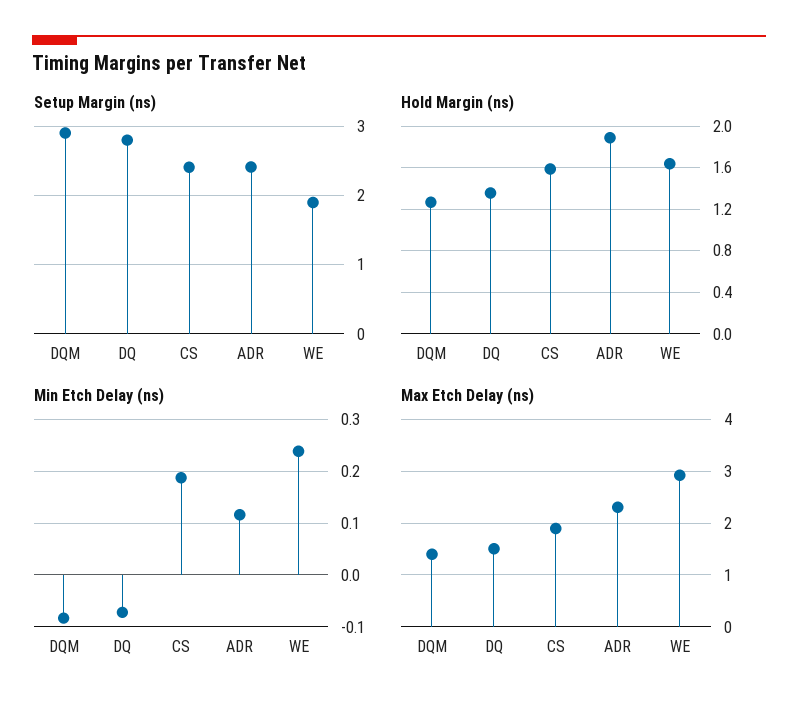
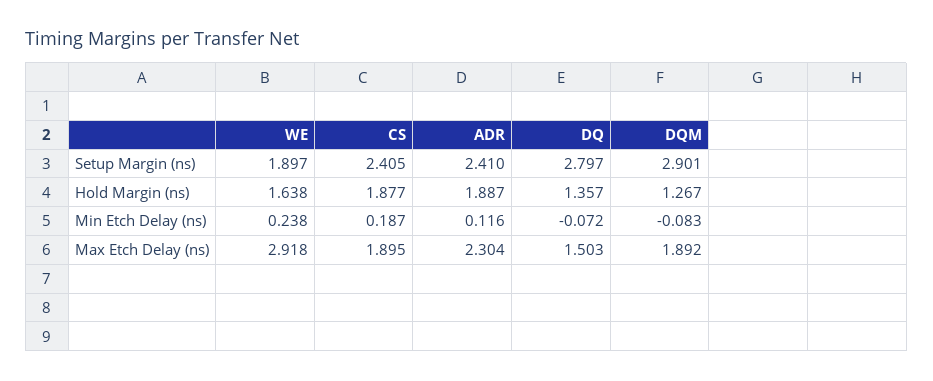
Hold Margin (ns), CS: 1.6 -> 1.877
Max Etch Delay (ns), DQM: 1.4 -> 1.892

